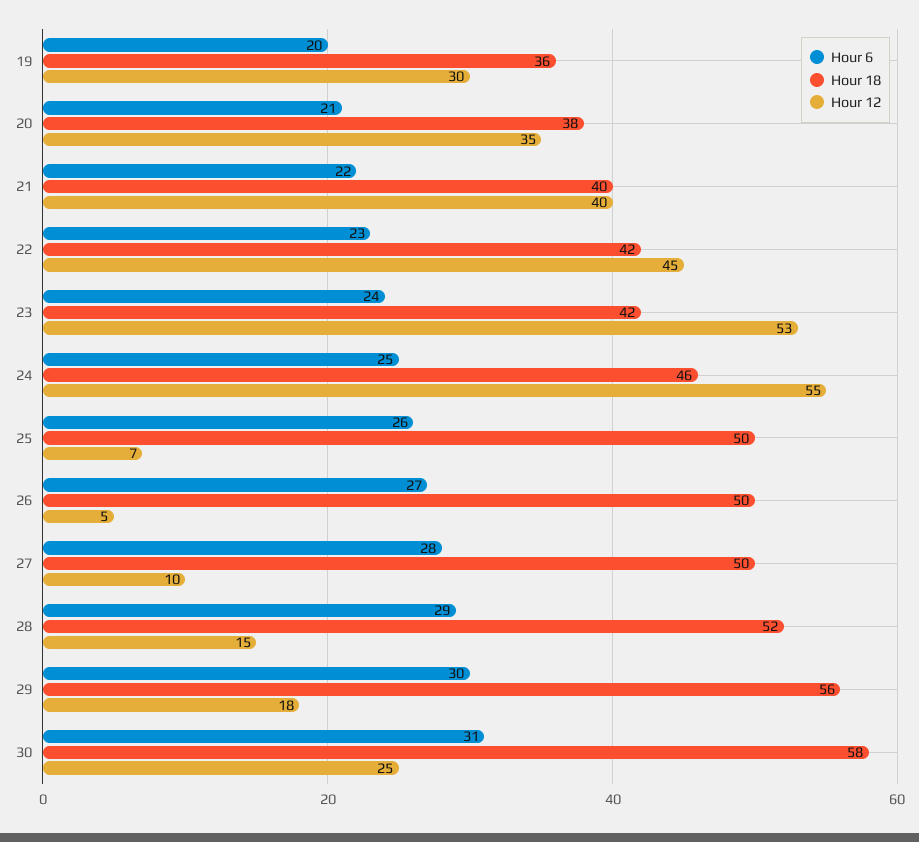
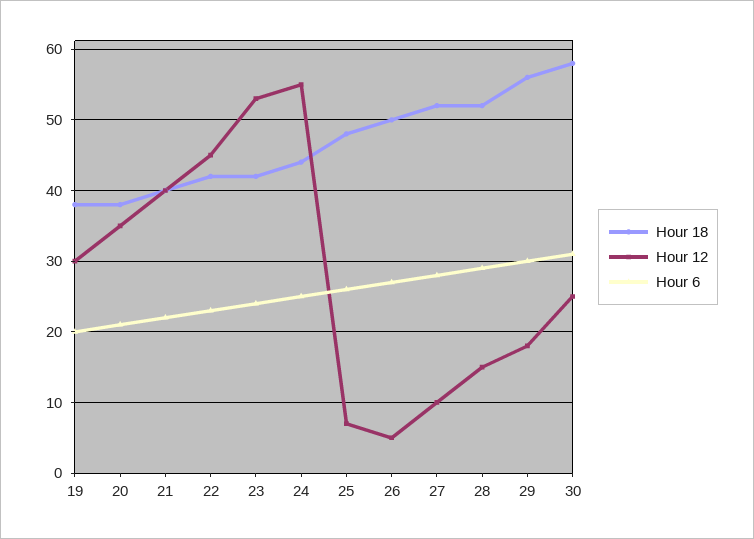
Hour 18, 19: 36 -> 38
Hour 18, 24: 46 -> 44
Hour 18, 25: 50 -> 48
Hour 18, 27: 50 -> 52

